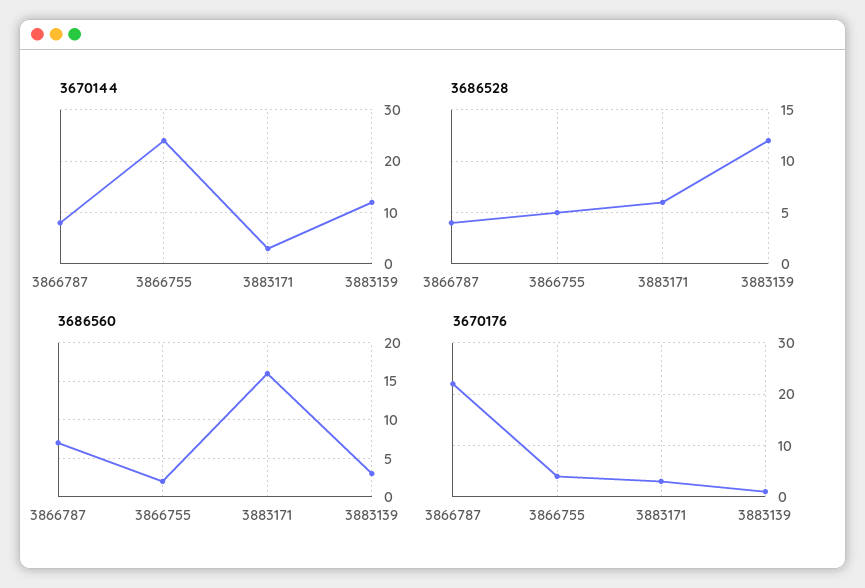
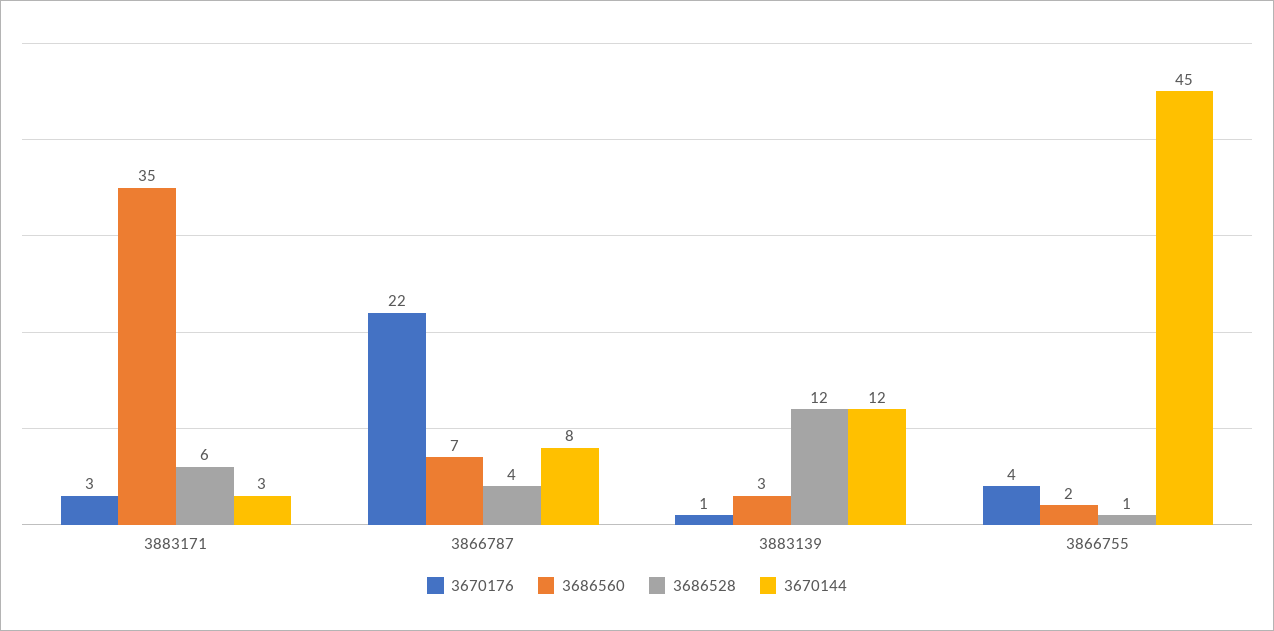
3670144, 3866755: 25 -> 45
3686528, 3866755: 5 -> 1
3686560, 3883171: 16 -> 35

